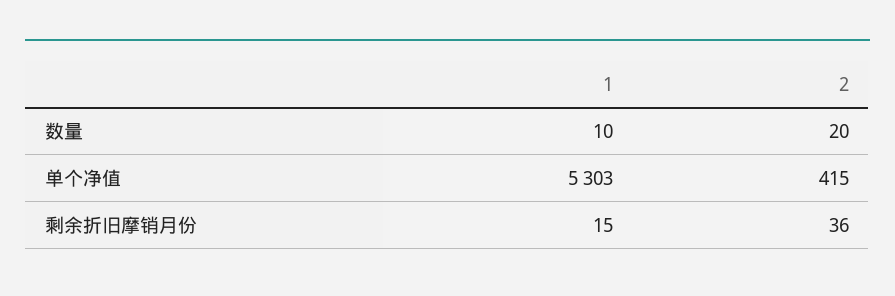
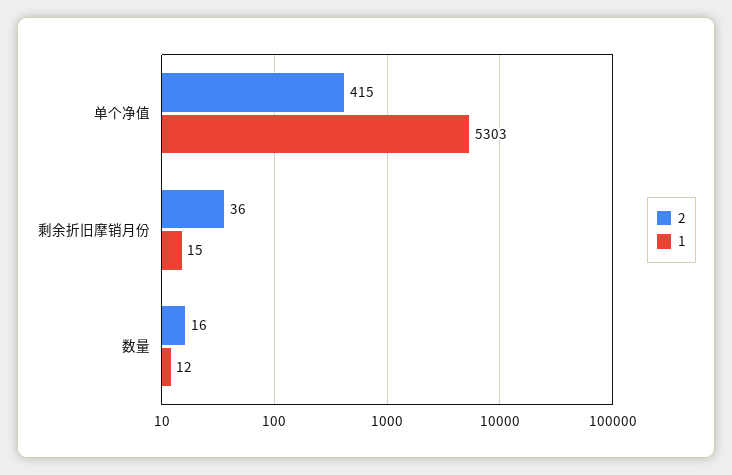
1, 数量: 10 -> 12
2, 数量: 20 -> 16

